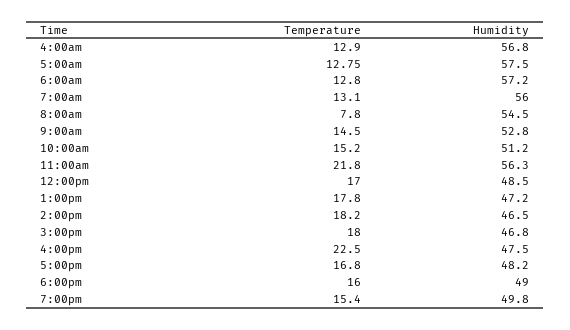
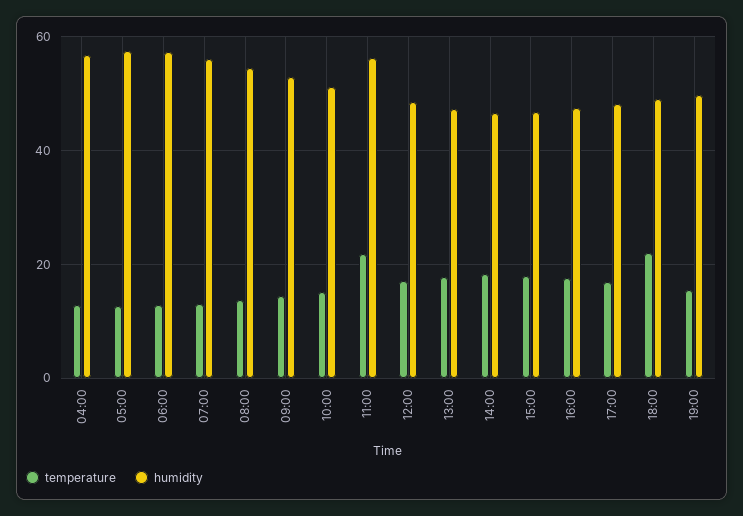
Temperature, 8:00am: 7.8 -> 14
Temperature, 4:00pm: 22.5 -> 18
Temperature, 6:00pm: 16 -> 22

